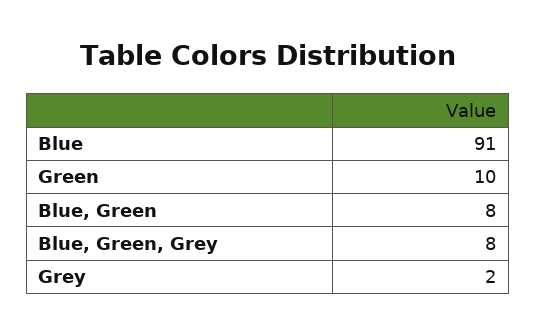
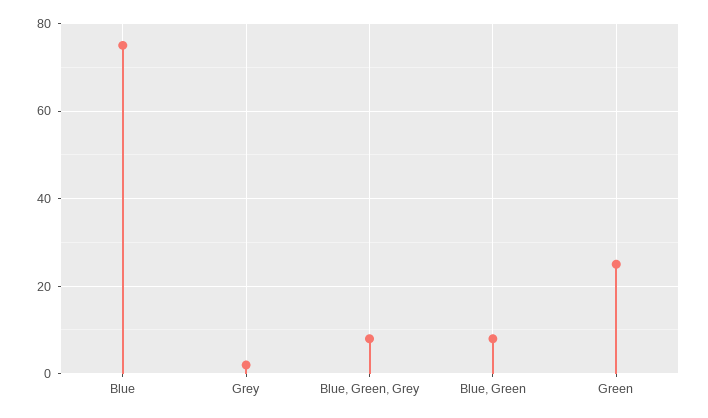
Blue: 91 -> 75
Green: 10 -> 25

